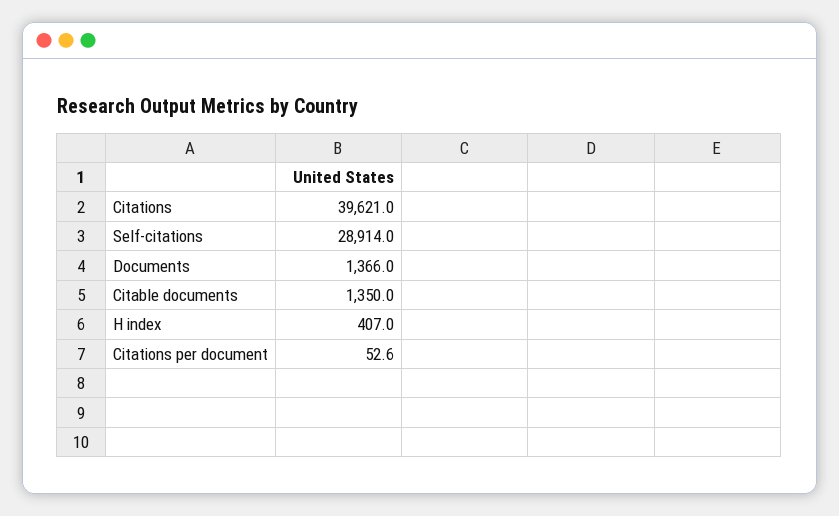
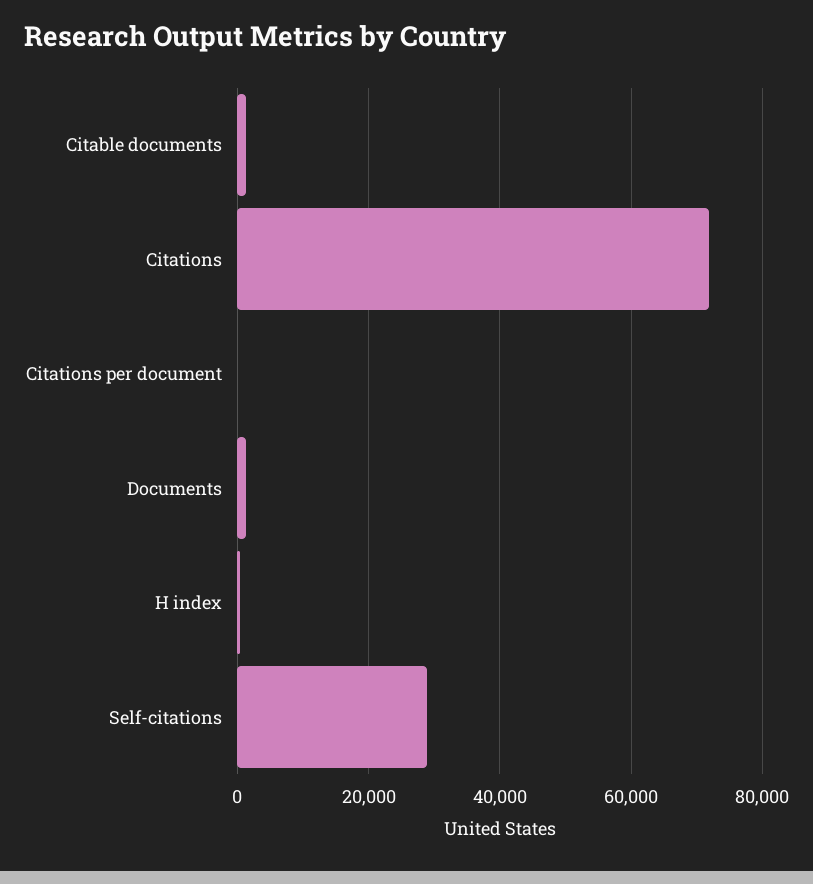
Citations: 39621 -> 72000

